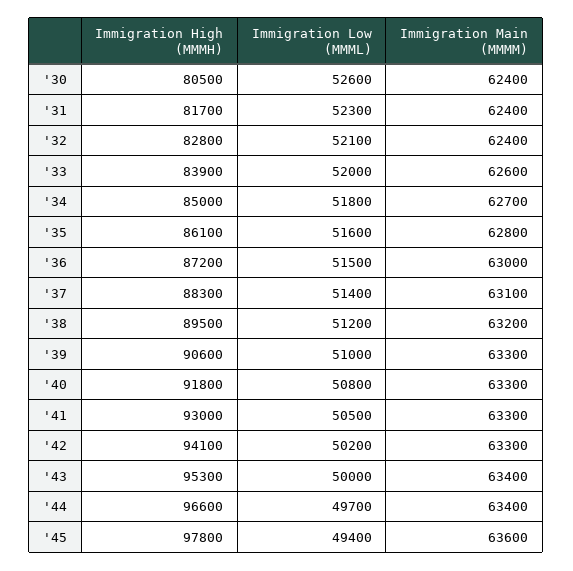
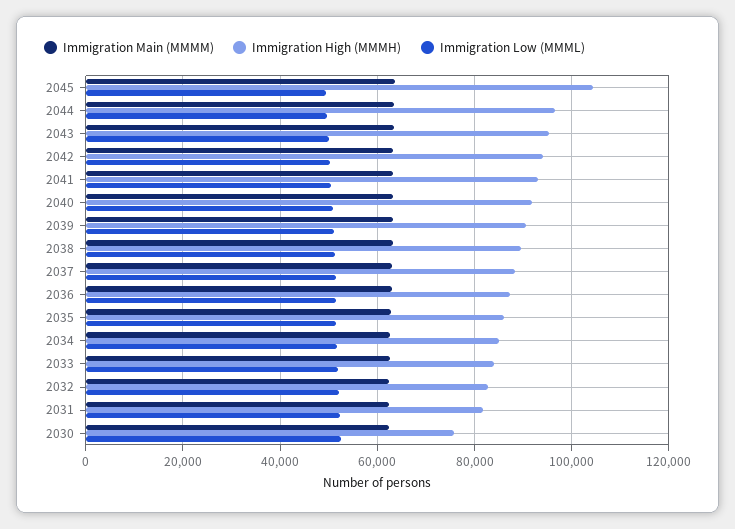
Immigration High (MMMH), '30: 80500 -> 76000
Immigration High (MMMH), '45: 97800 -> 104000

